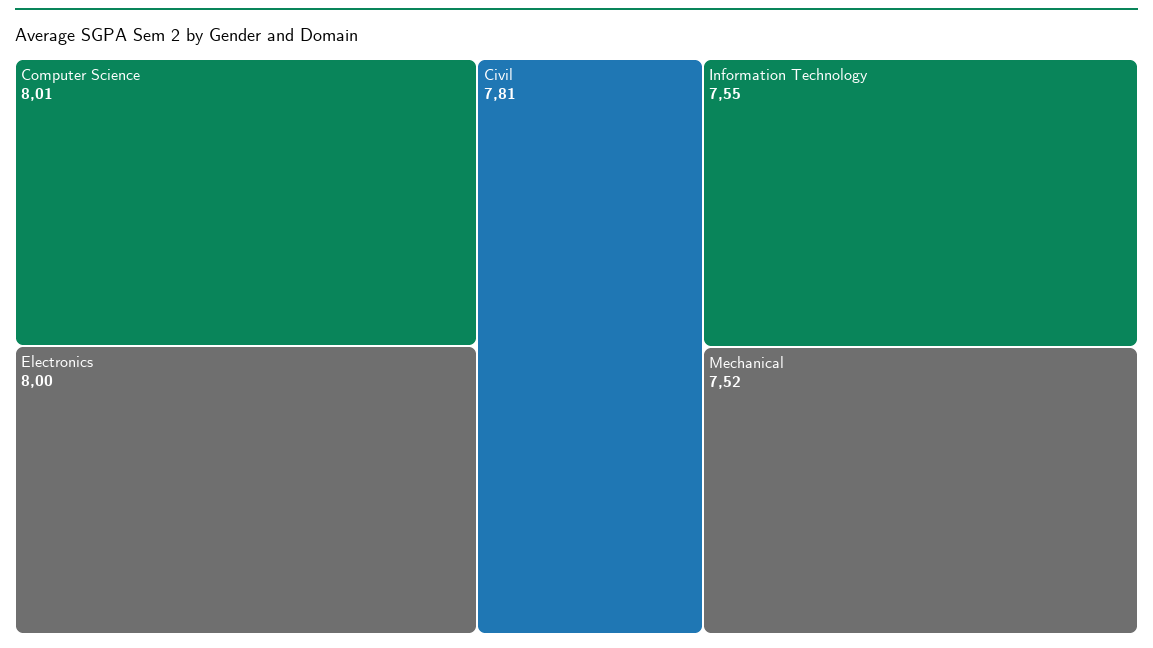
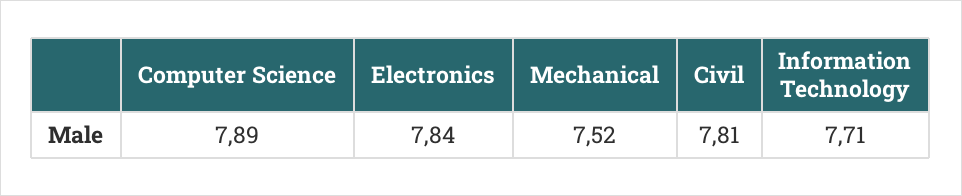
Computer Science: 8.01 -> 7.89
Electronics: 8 -> 7.84
Information Technology: 7.55 -> 7.71

